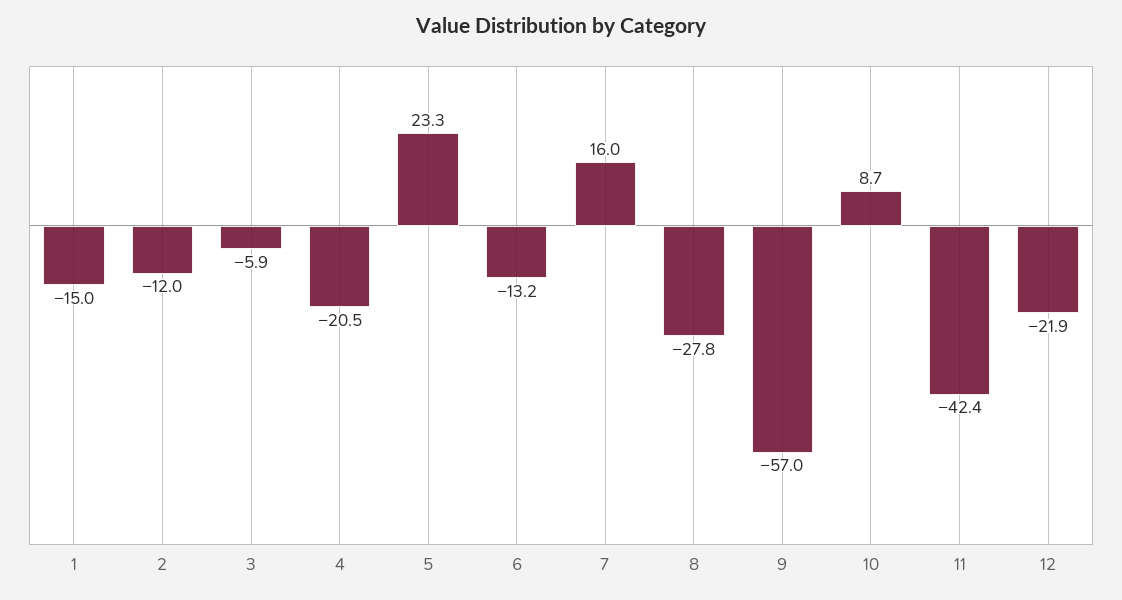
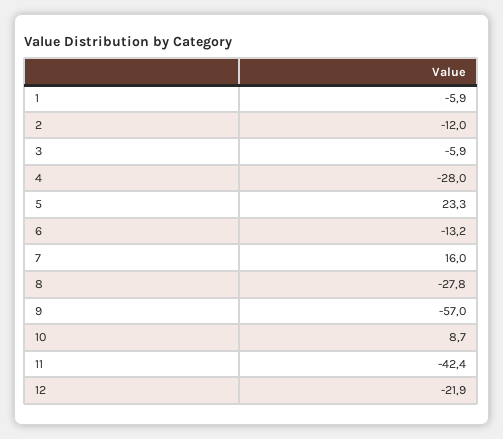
1: -15 -> -5.9
4: -20.5 -> -28

